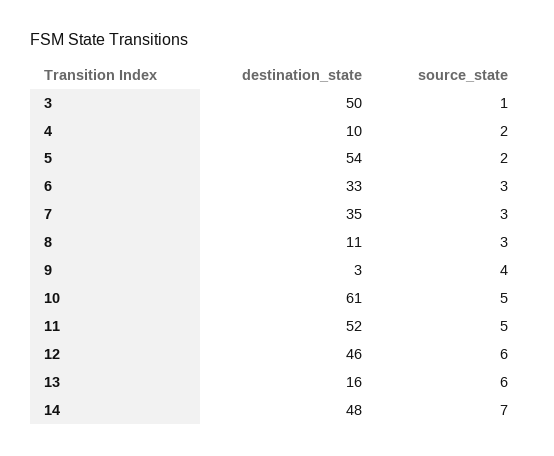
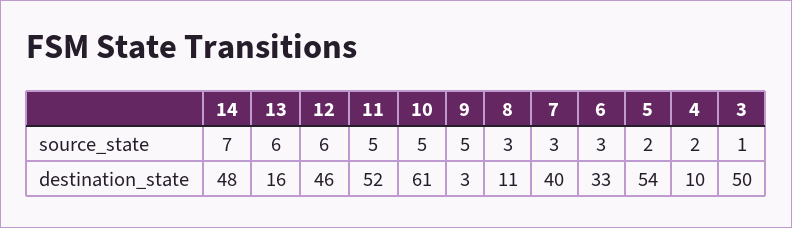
destination_state, 7: 35 -> 40
source_state, 9: 4 -> 5

